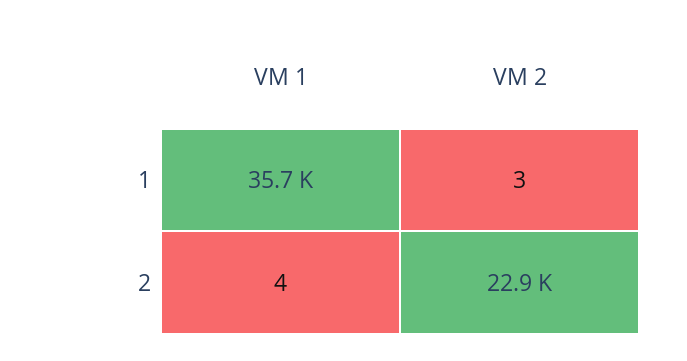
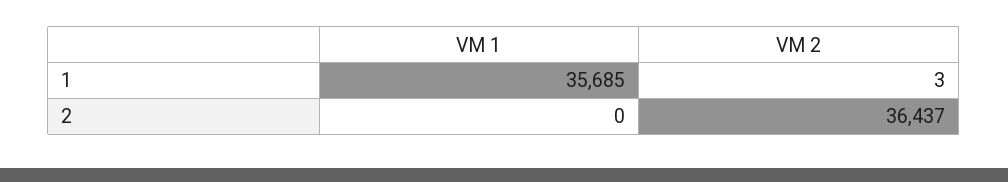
VM 1, 2: 4 -> 0
VM 2, 2: 22900 -> 36437

